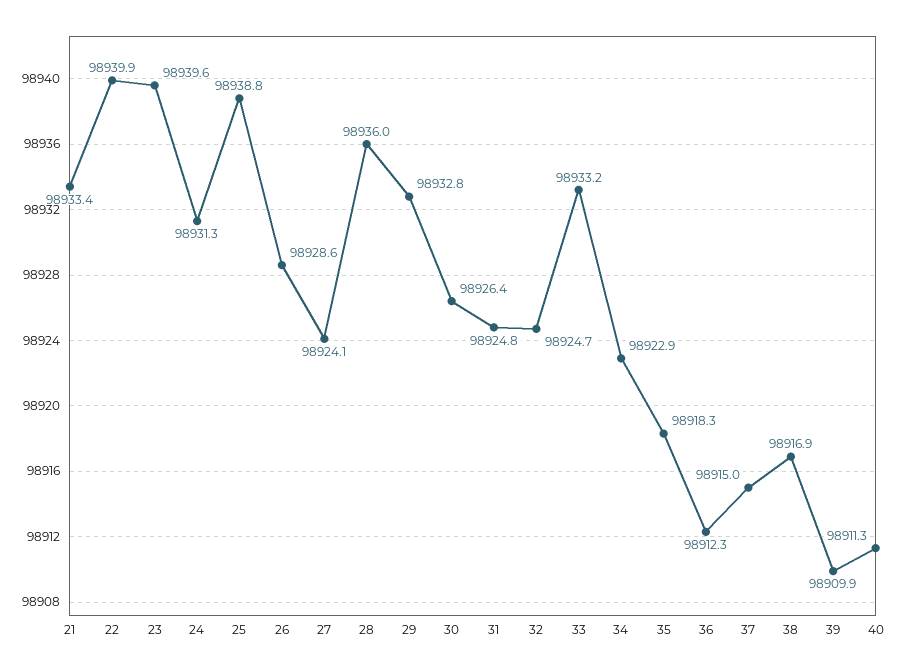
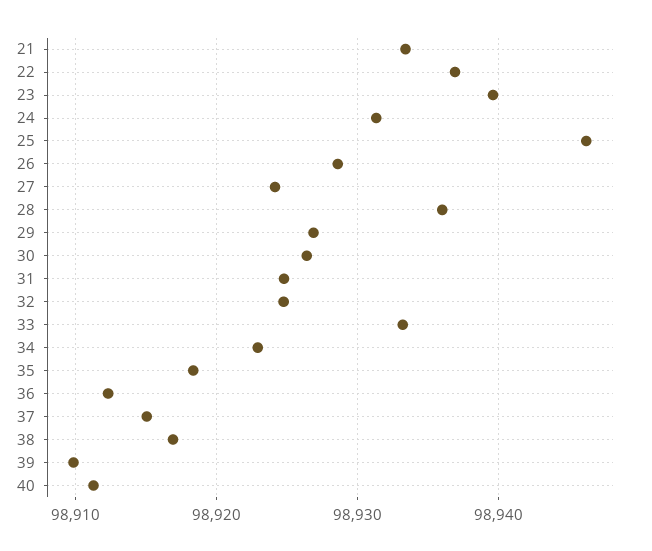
22: 98939.9 -> 98937
25: 98938.8 -> 98946
29: 98932.8 -> 98927

